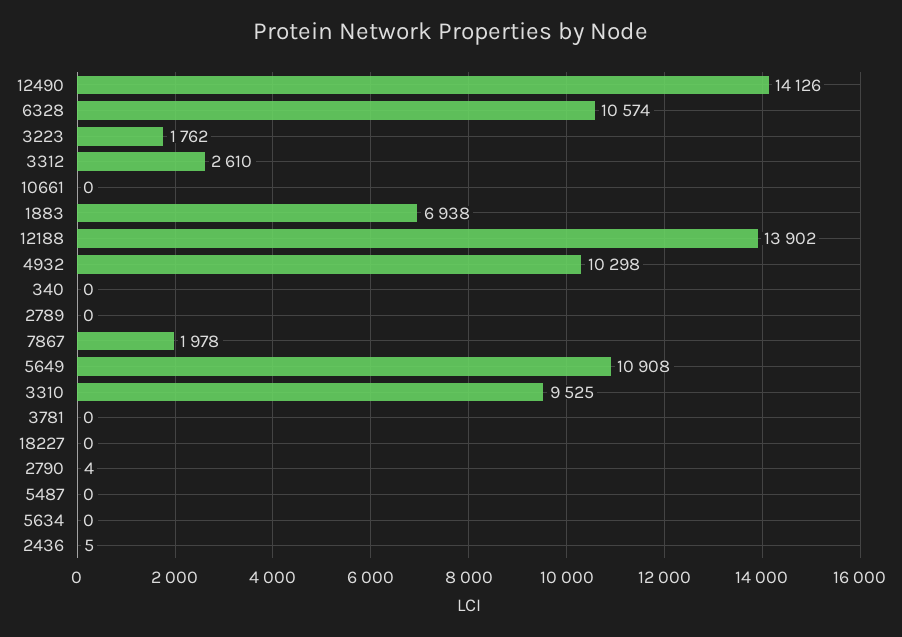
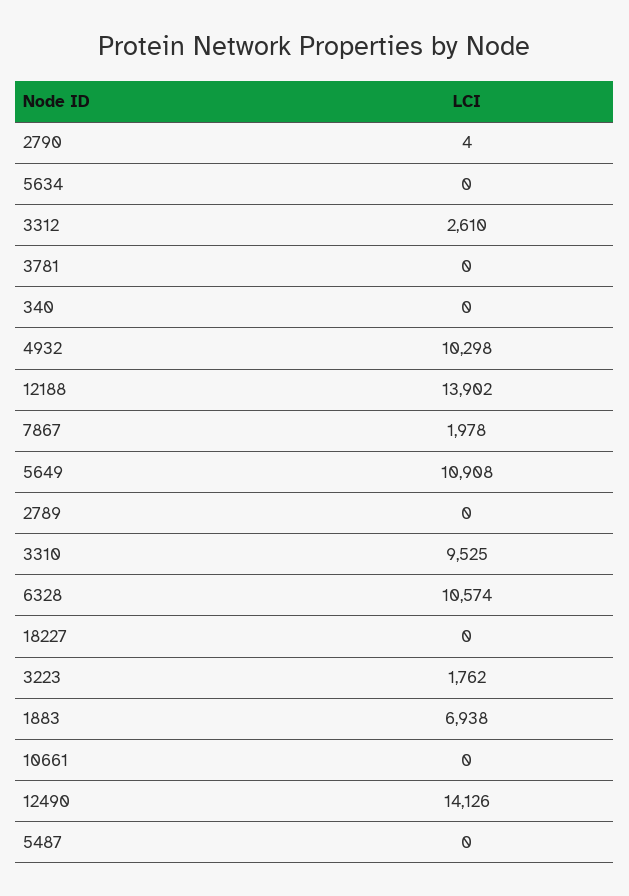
2436: 5 -> none

